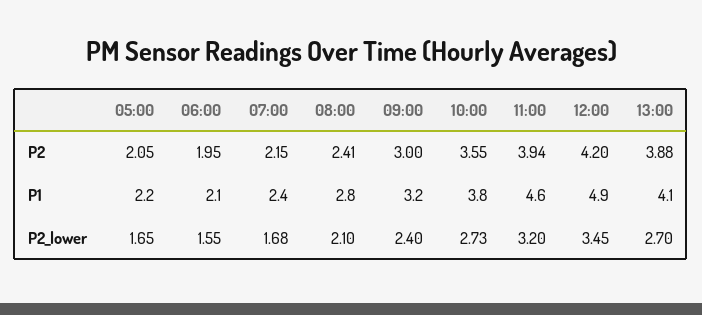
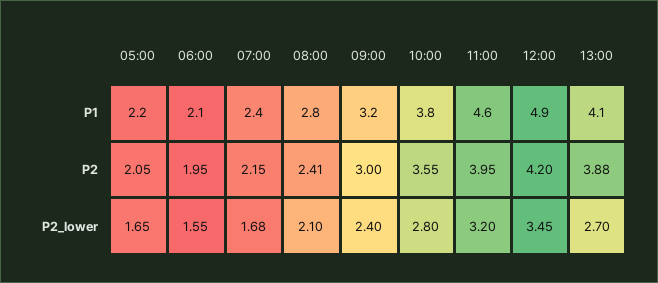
11:00, P2: 3.94 -> 3.95
10:00, P2_lower: 2.73 -> 2.8

